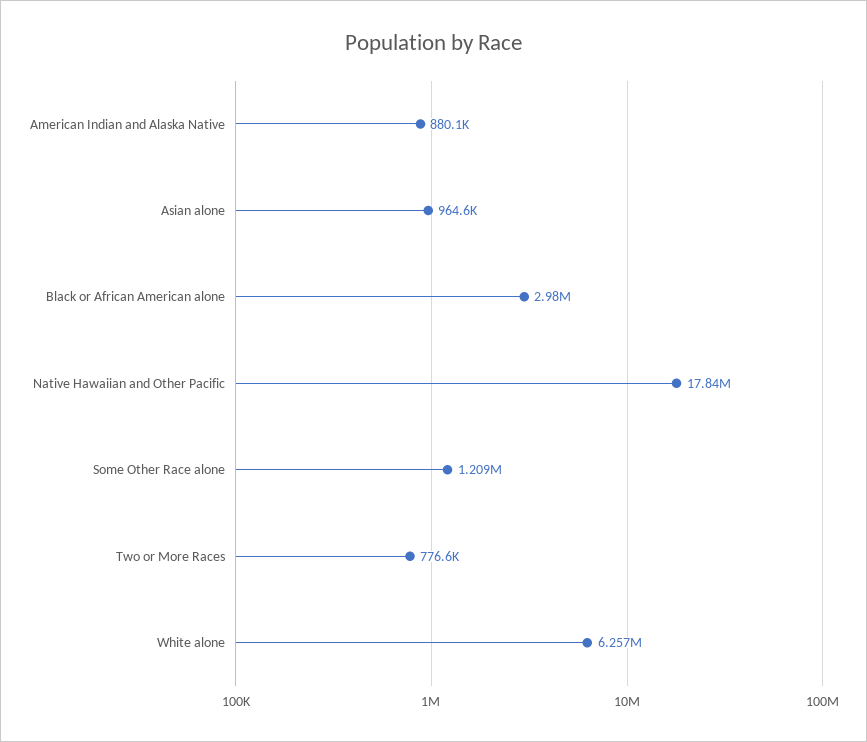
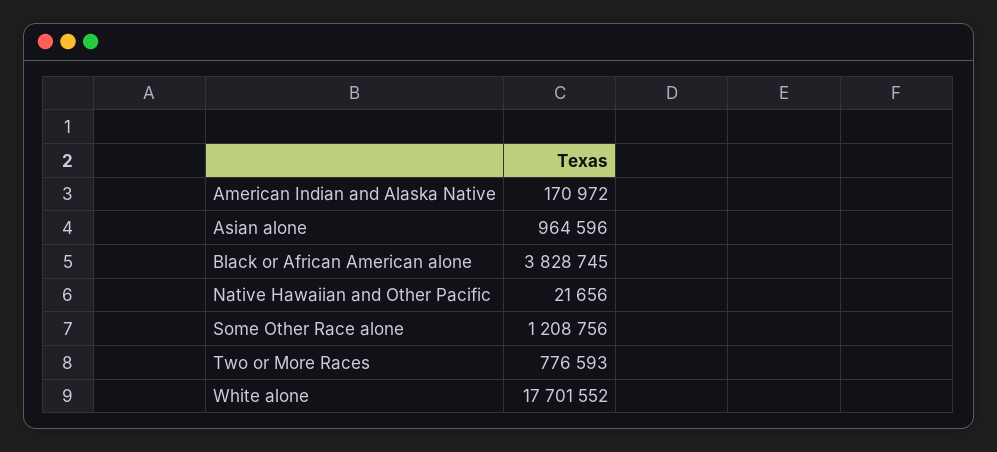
American Indian and Alaska Native: 880100 -> 170972
Black or African American alone: 2980000 -> 3828745
Native Hawaiian and Other Pacific: 17840000 -> 21656
White alone: 6257000 -> 17701552

